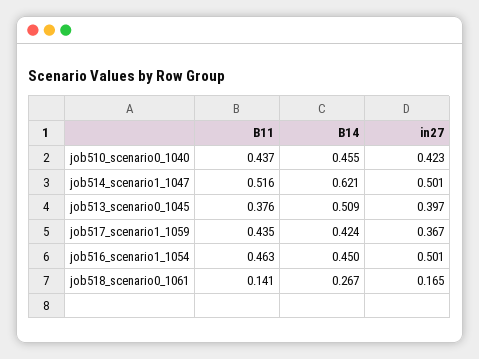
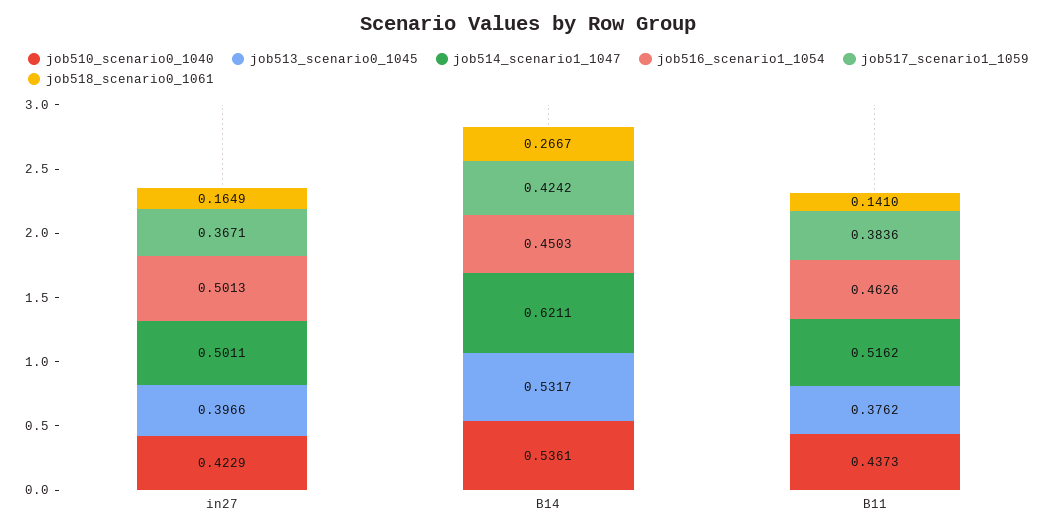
job510_scenario0_1040, B14: 0.455 -> 0.5361
job513_scenario0_1045, B14: 0.509 -> 0.5317
job517_scenario1_1059, B11: 0.435 -> 0.3836

